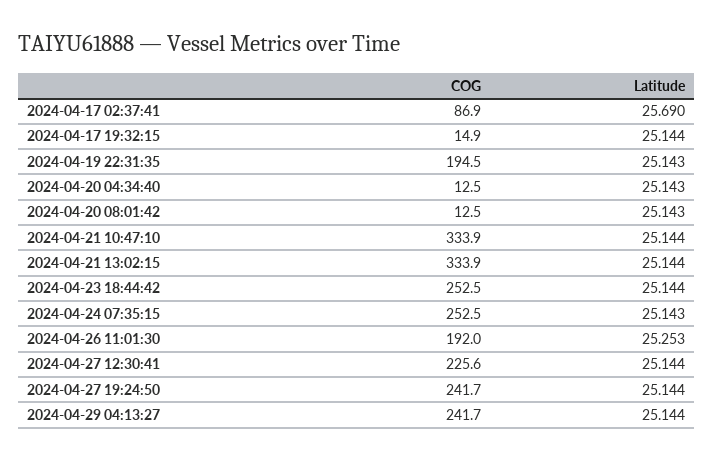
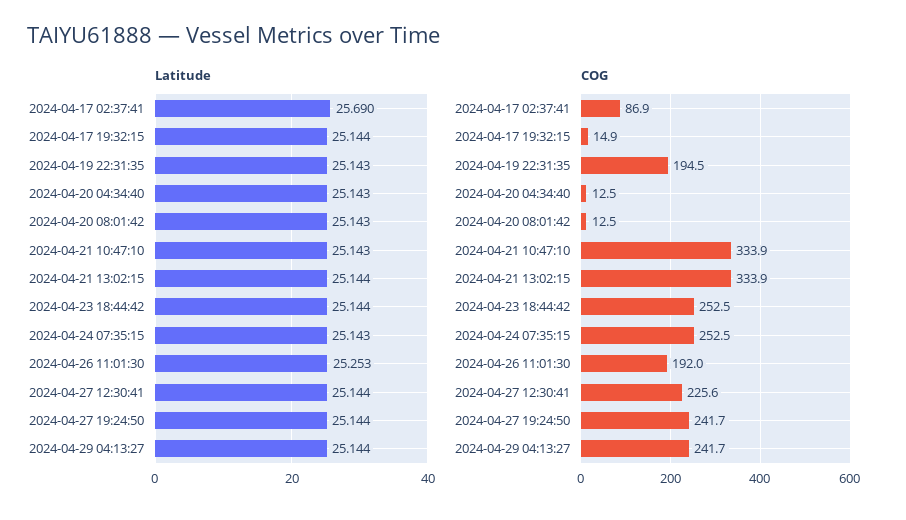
Latitude, 2024-04-21 10:47:10: 25.144 -> 25.143

